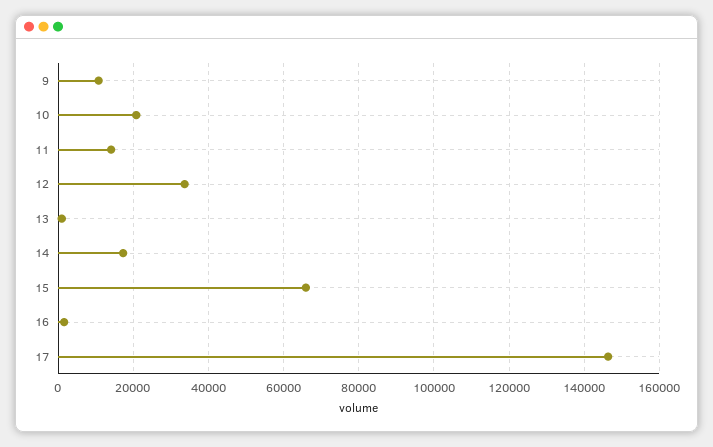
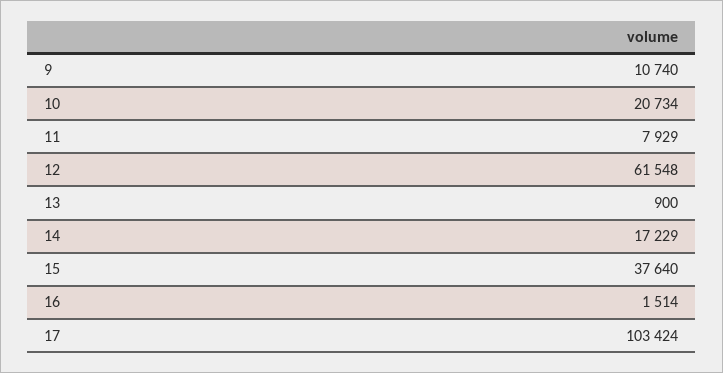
11: 14000 -> 7929
12: 34000 -> 61548
15: 66000 -> 37640
17: 146000 -> 103424

